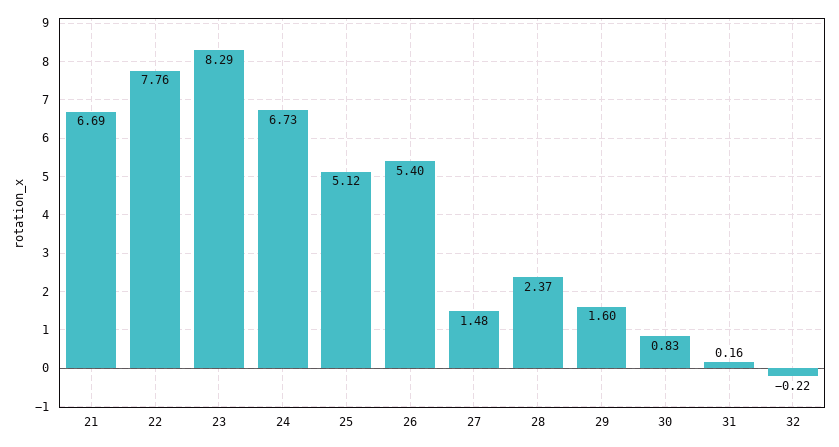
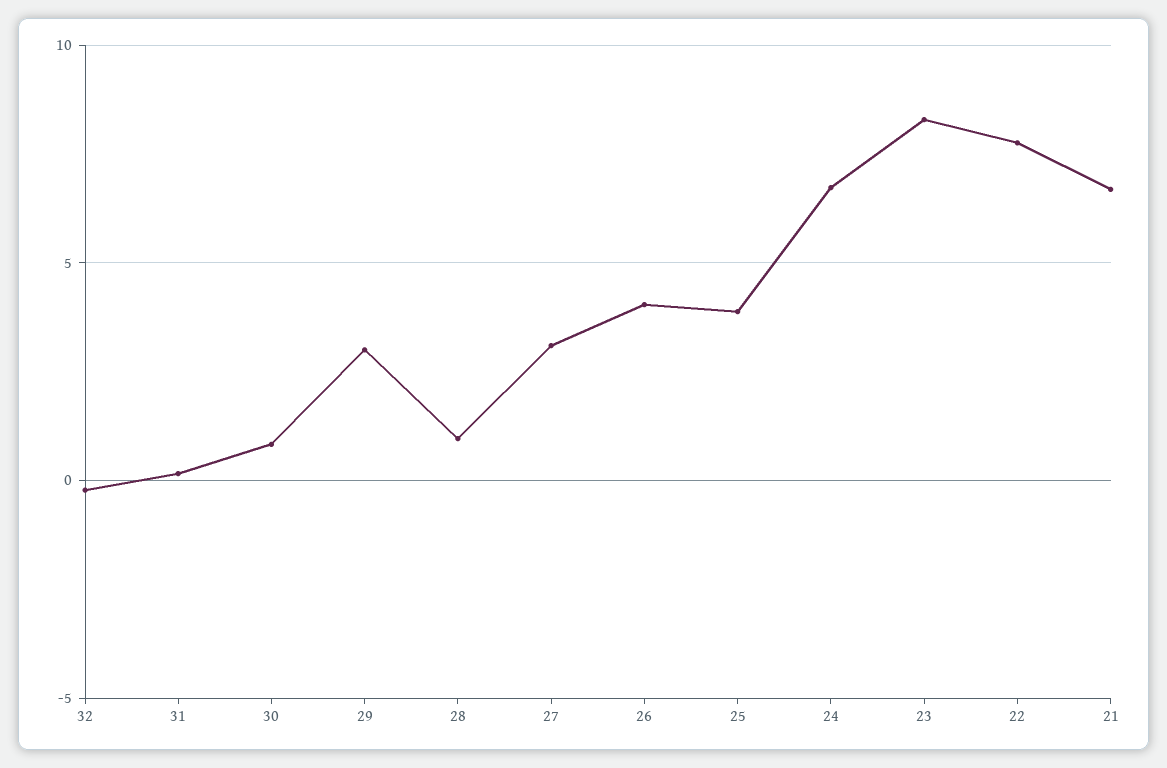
25: 5.12 -> 4
26: 5.4 -> 4
27: 1.48 -> 3
28: 2.37 -> 1
29: 1.6 -> 3

